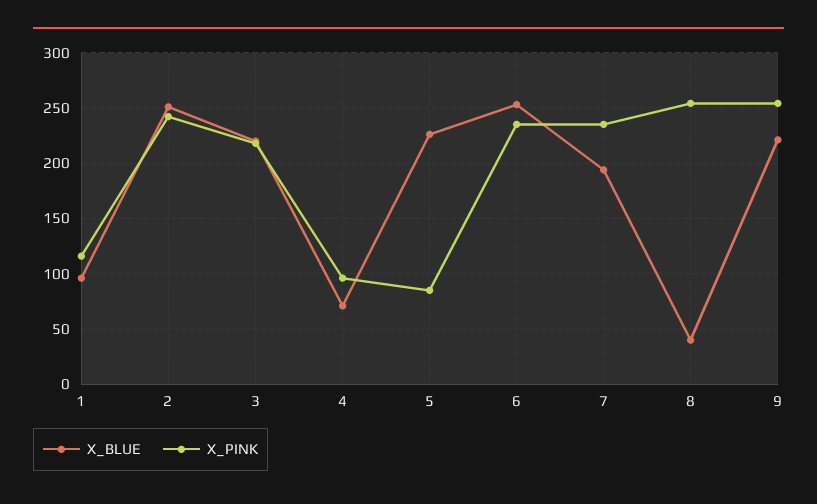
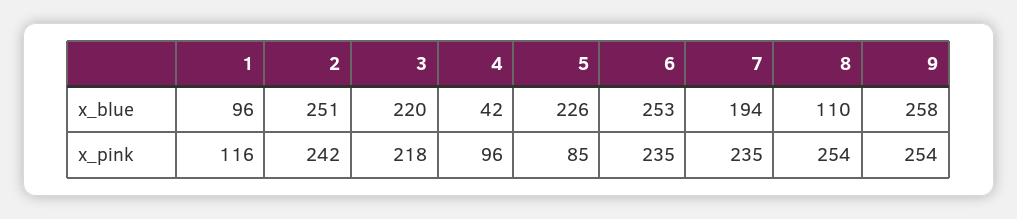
X_BLUE, 4: 70 -> 42
X_BLUE, 8: 40 -> 110
X_BLUE, 9: 220 -> 258

